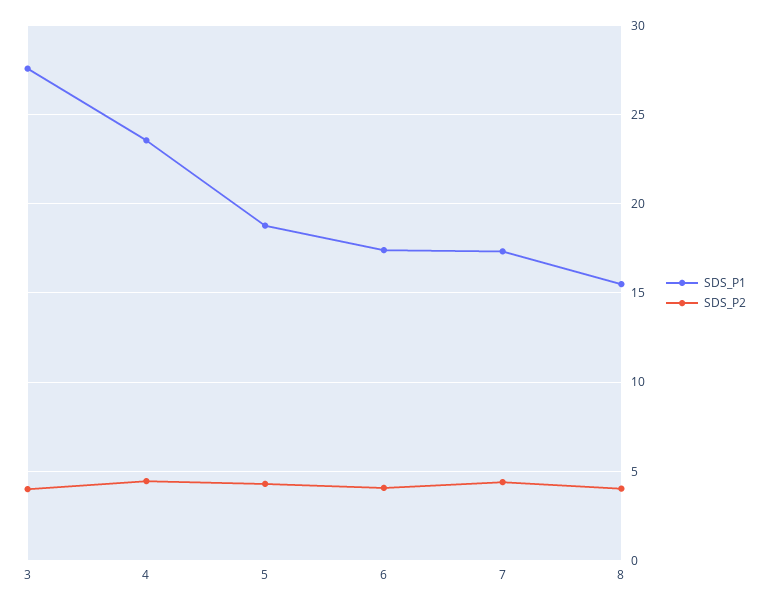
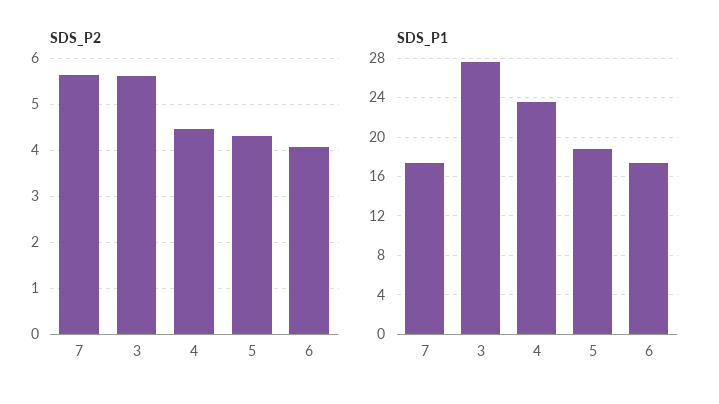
SDS_P2, 3: 4 -> 5.6
SDS_P2, 7: 4.5 -> 5.6
SDS_P1, 8: 15.5 -> none
SDS_P2, 8: 4 -> none

